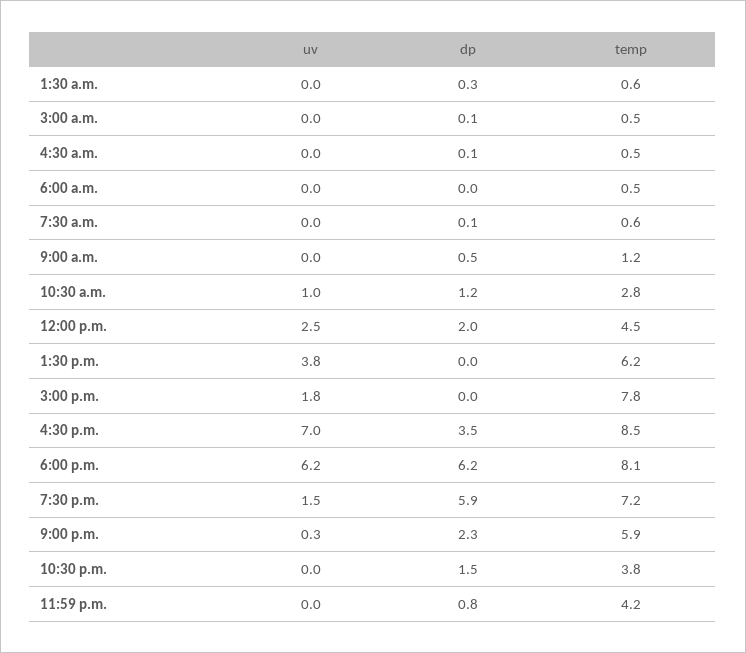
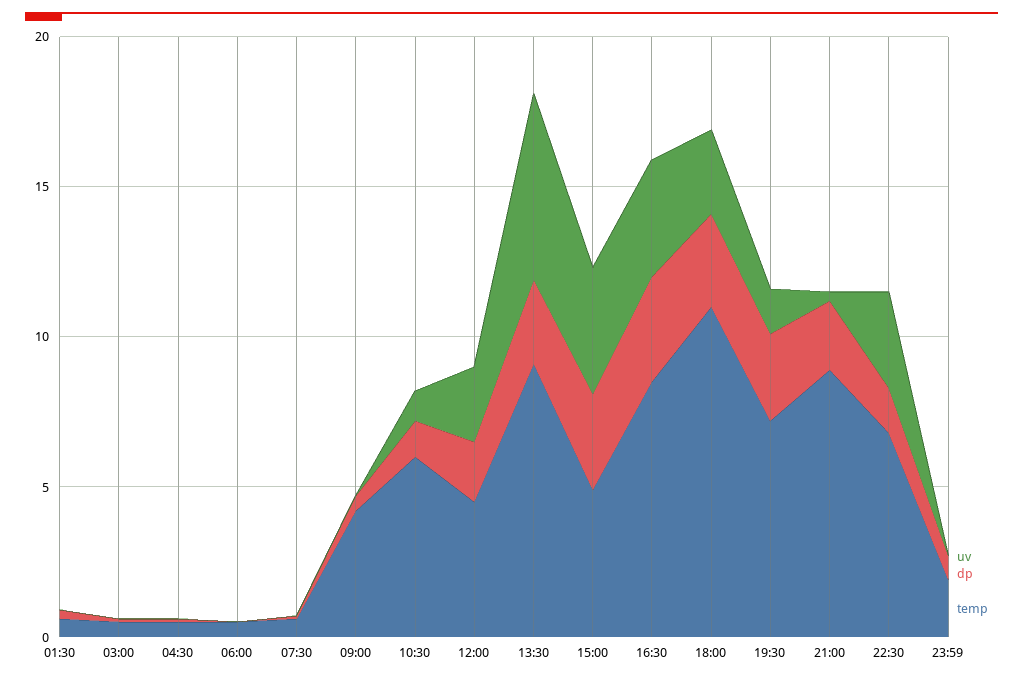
temp, 9:00 a.m.: 1.2 -> 4
temp, 10:30 a.m.: 2.8 -> 6
uv, 1:30 p.m.: 3.8 -> 6
dp, 1:30 p.m.: 0 -> 3
temp, 1:30 p.m.: 6.2 -> 9
uv, 3:00 p.m.: 1.8 -> 4
dp, 3:00 p.m.: 0 -> 3
temp, 3:00 p.m.: 7.8 -> 5
uv, 4:30 p.m.: 7 -> 4
uv, 6:00 p.m.: 6.2 -> 3
dp, 6:00 p.m.: 6.2 -> 3
temp, 6:00 p.m.: 8.1 -> 11
dp, 7:30 p.m.: 5.9 -> 3
temp, 9:00 p.m.: 5.9 -> 9
uv, 10:30 p.m.: 0 -> 3
temp, 10:30 p.m.: 3.8 -> 7
temp, 11:59 p.m.: 4.2 -> 2

